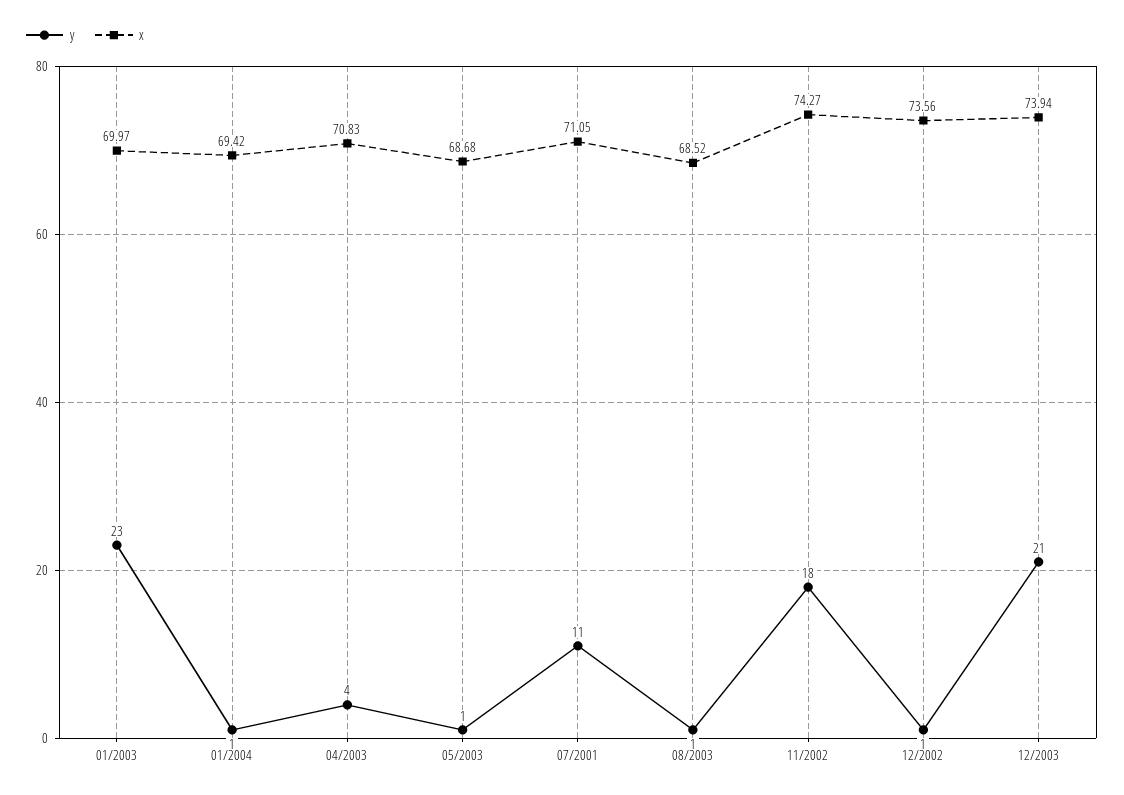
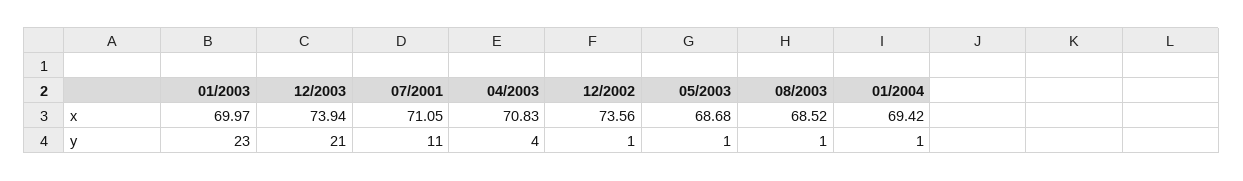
y, 11/2002: 18 -> none
x, 11/2002: 74.27 -> none

